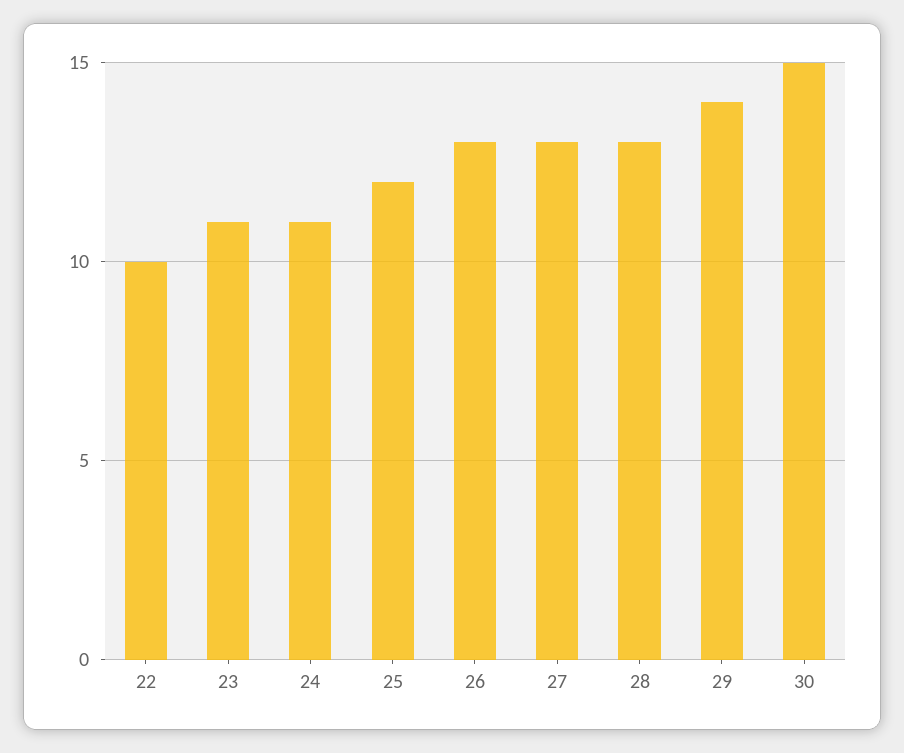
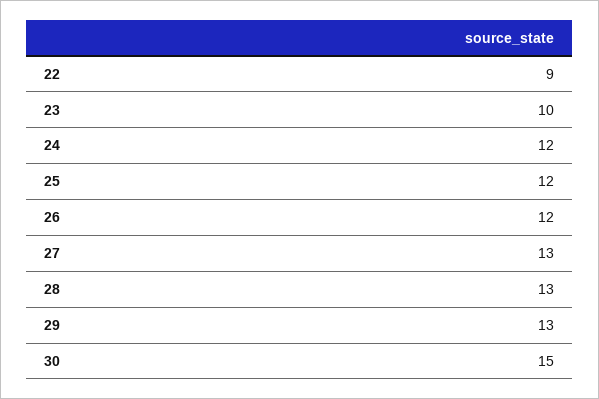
22: 10 -> 9
23: 11 -> 10
24: 11 -> 12
26: 13 -> 12
29: 14 -> 13

